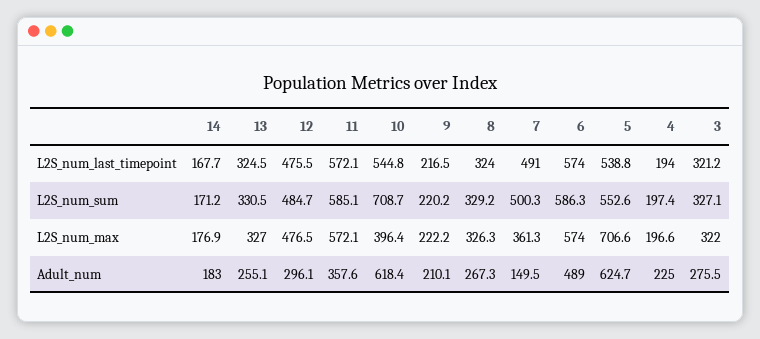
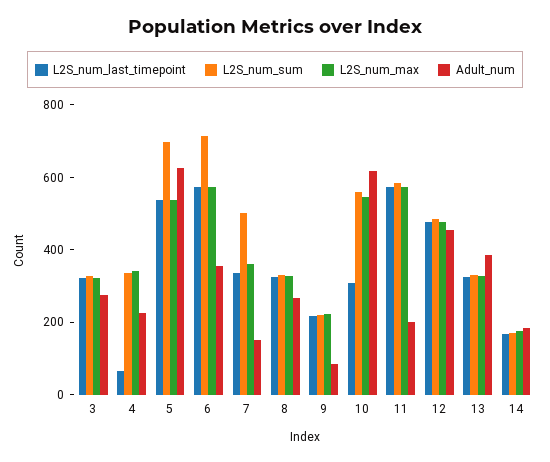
L2S_num_last_timepoint, 10: 544.8 -> 300
L2S_num_last_timepoint, 7: 491 -> 350
L2S_num_last_timepoint, 4: 194 -> 50
L2S_num_sum, 10: 708.7 -> 550
L2S_num_sum, 6: 586.3 -> 700
L2S_num_sum, 5: 552.6 -> 700
L2S_num_sum, 4: 197.4 -> 350
L2S_num_max, 10: 396.4 -> 550
L2S_num_max, 5: 706.6 -> 550
L2S_num_max, 4: 196.6 -> 350
Adult_num, 13: 255.1 -> 400
Adult_num, 12: 296.1 -> 450
Adult_num, 11: 357.6 -> 200
Adult_num, 9: 210.1 -> 100
Adult_num, 6: 489 -> 350

